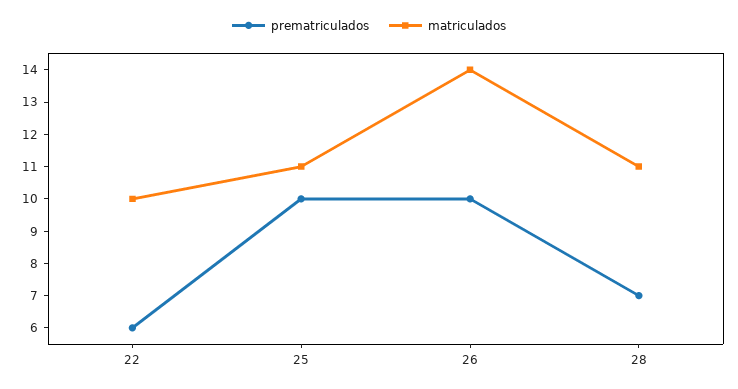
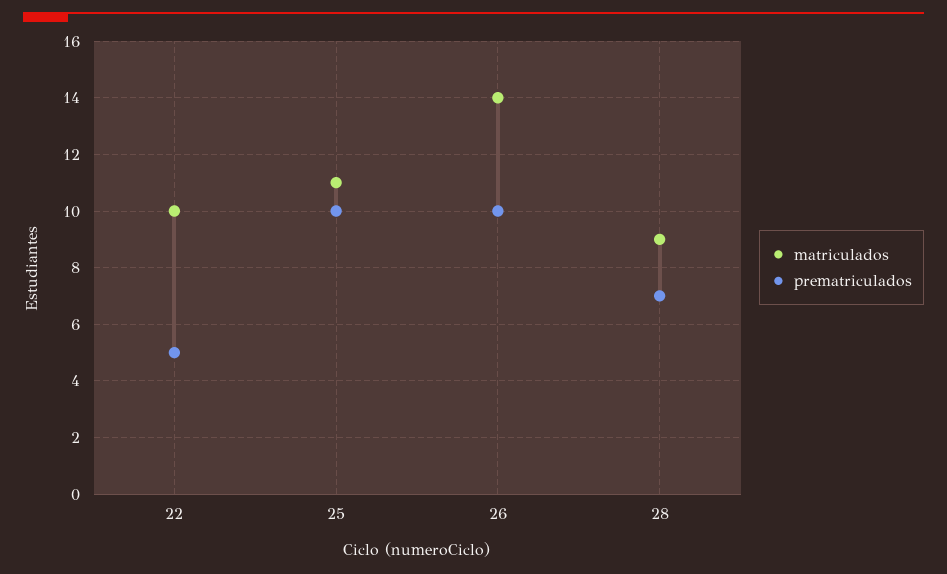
prematriculados, 22: 6 -> 5
matriculados, 28: 11 -> 9

